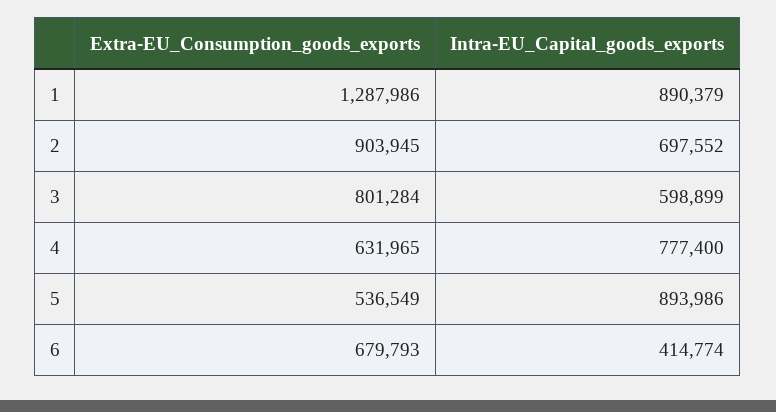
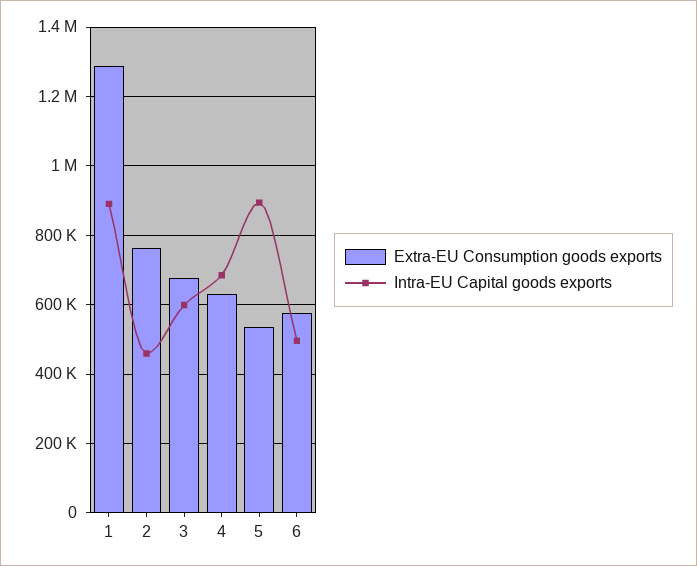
Extra-EU_Consumption_goods_exports, 2: 903945 -> 760000
Intra-EU_Capital_goods_exports, 2: 697552 -> 460000
Extra-EU_Consumption_goods_exports, 3: 801284 -> 680000
Intra-EU_Capital_goods_exports, 4: 777400 -> 680000
Extra-EU_Consumption_goods_exports, 6: 679793 -> 580000
Intra-EU_Capital_goods_exports, 6: 414774 -> 500000

